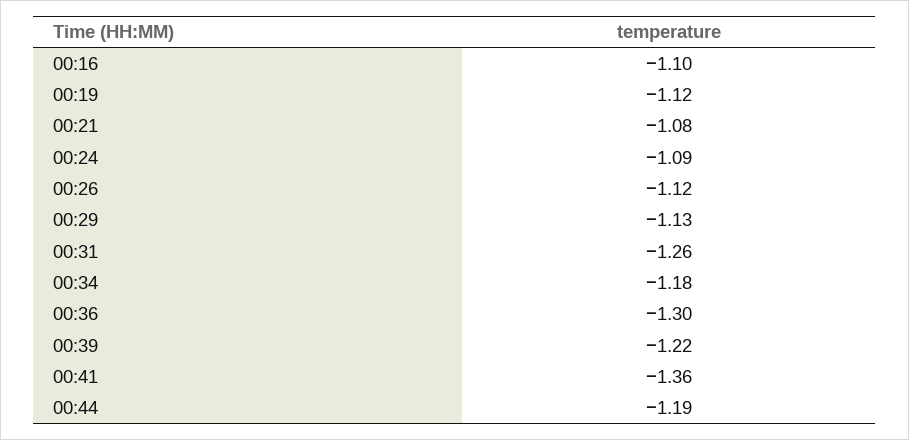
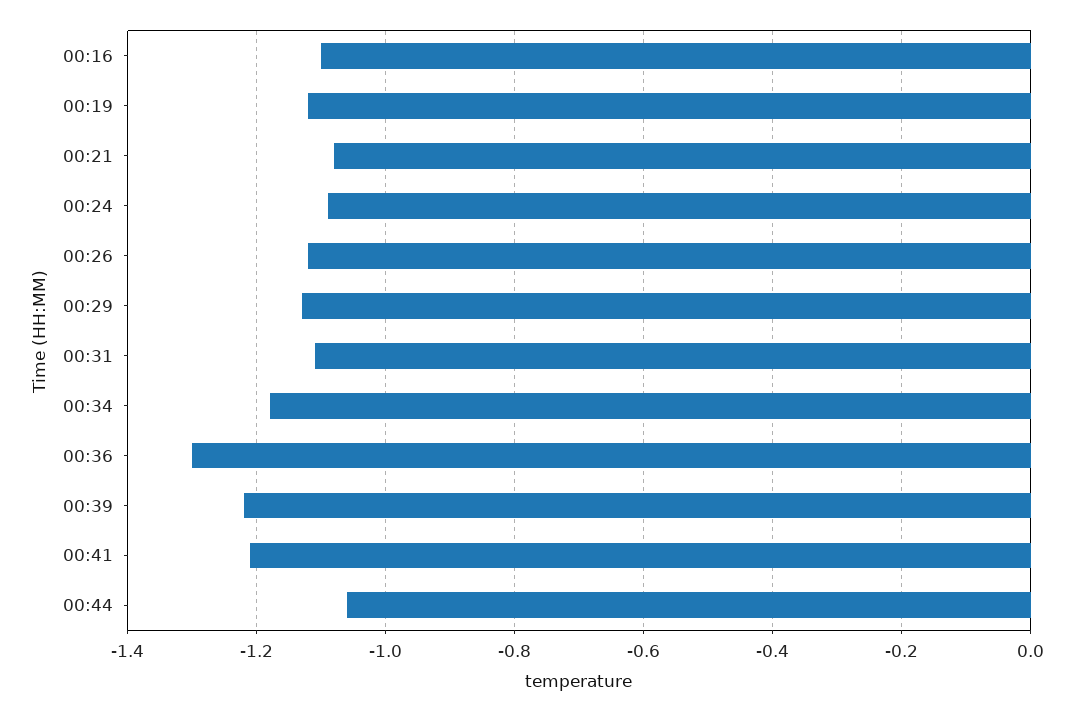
00:31: -1.26 -> -1.1
00:41: -1.36 -> -1.2
00:44: -1.19 -> -1.05

